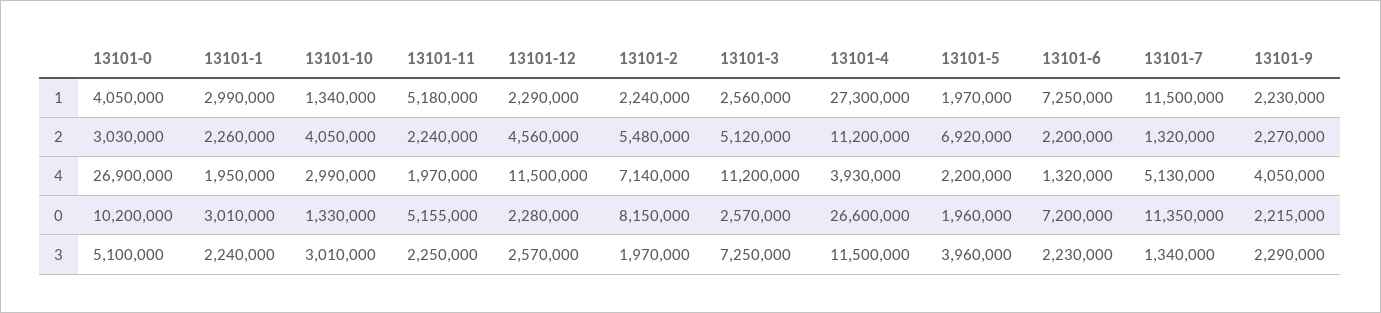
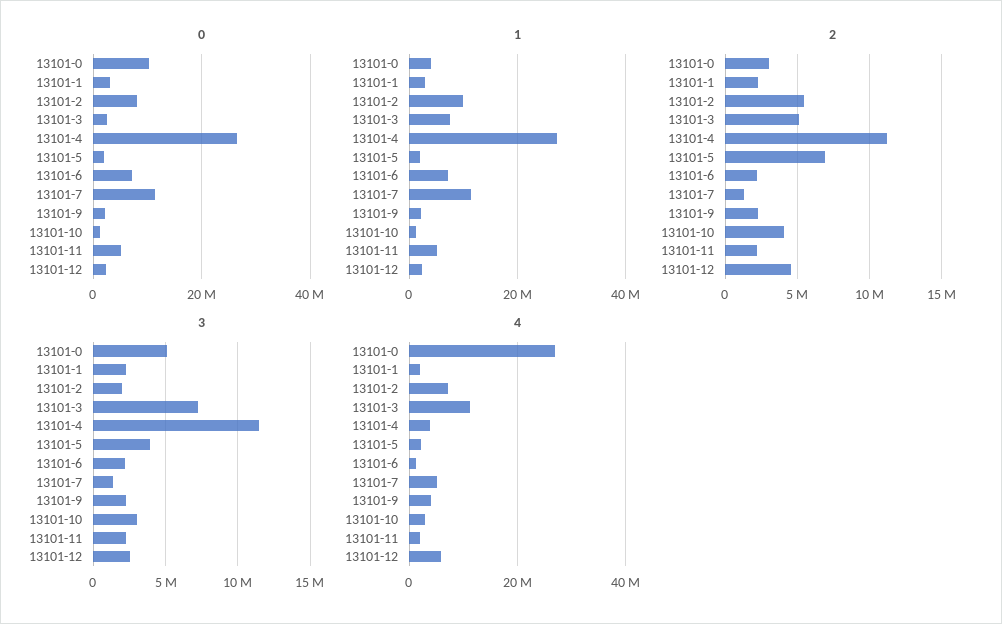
1, 13101-2: 2240000 -> 10000000
1, 13101-3: 2560000 -> 8000000
4, 13101-12: 11500000 -> 6000000

